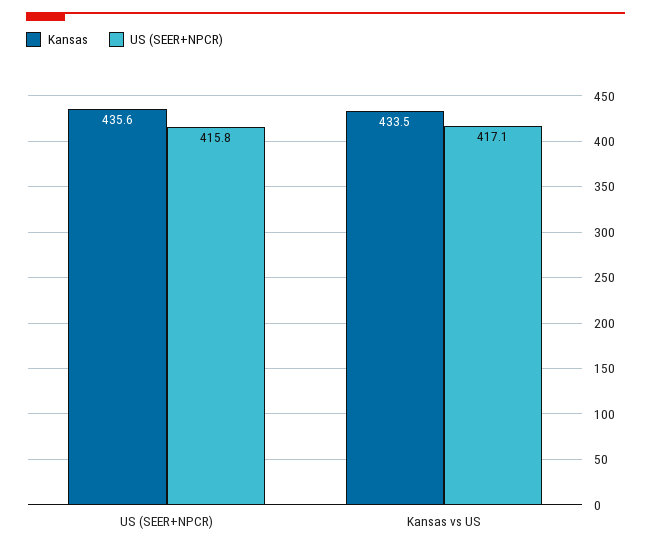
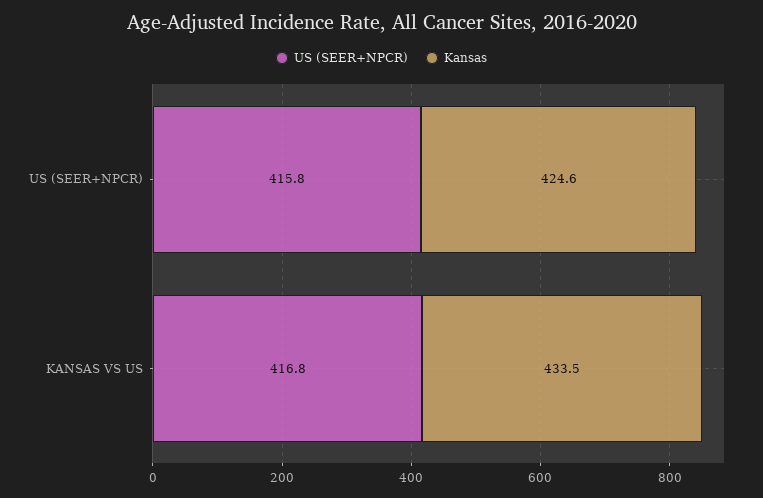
Kansas, US (SEER+NPCR): 435.6 -> 424.6
US (SEER+NPCR), Kansas vs US: 417.1 -> 416.8

